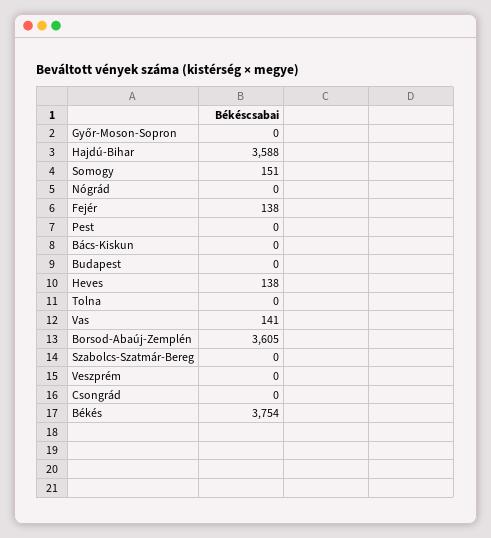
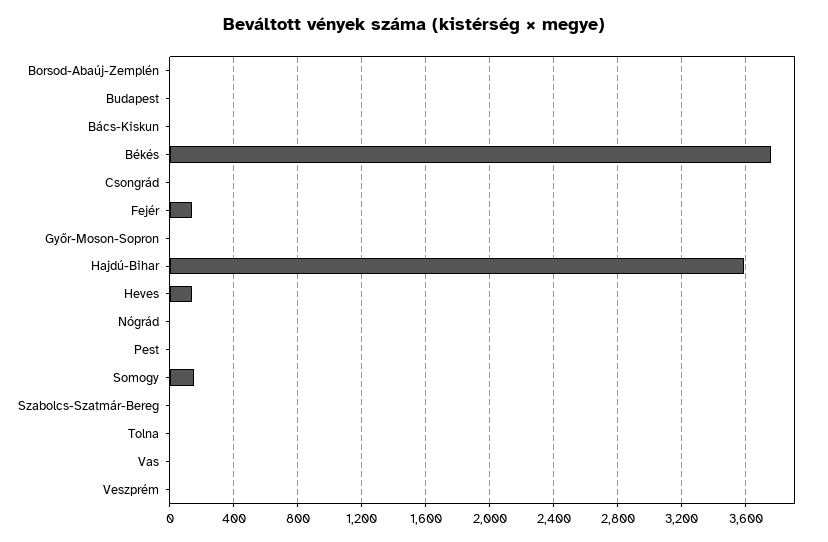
Vas: 141 -> 0
Borsod-Abaúj-Zemplén: 3605 -> 0

